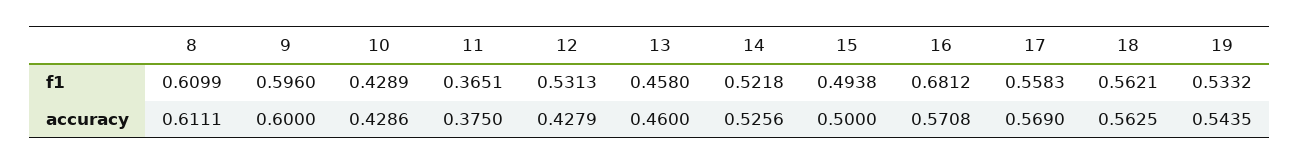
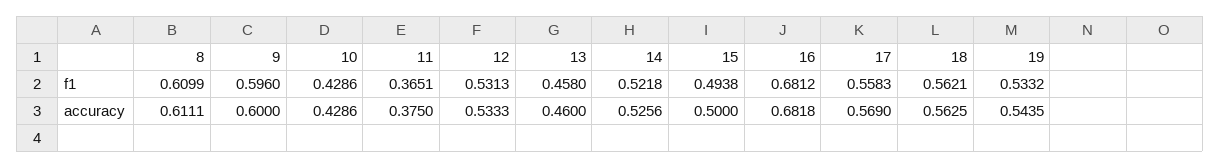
10, f1: 0.4289 -> 0.4286
12, accuracy: 0.4279 -> 0.5333
16, accuracy: 0.5708 -> 0.6818

